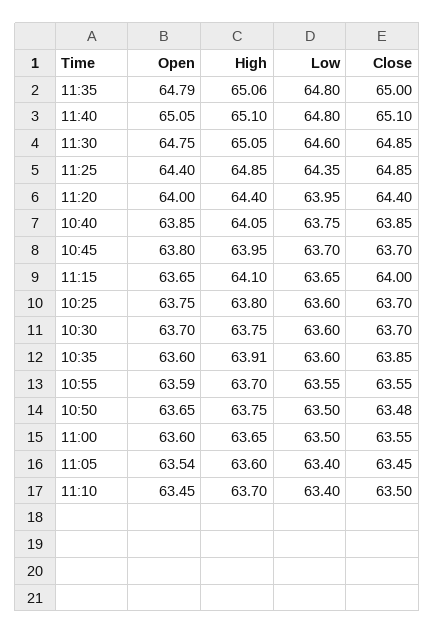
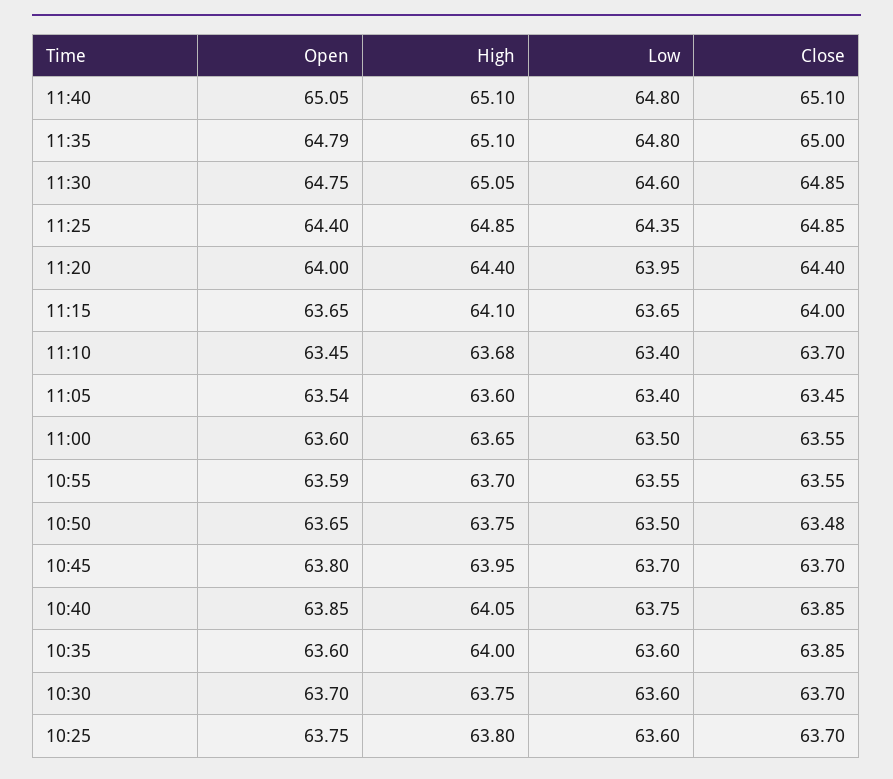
High, 11:35: 65.06 -> 65.1
High, 10:35: 63.91 -> 64
High, 11:10: 63.7 -> 63.68
Close, 11:10: 63.5 -> 63.7

